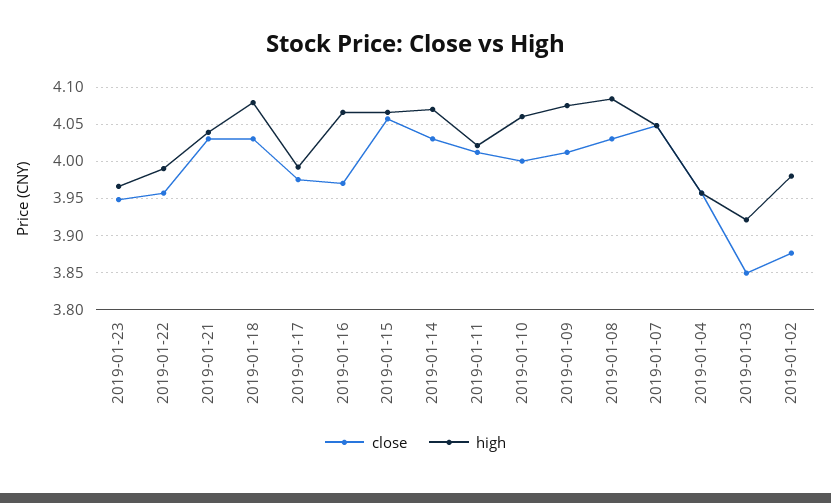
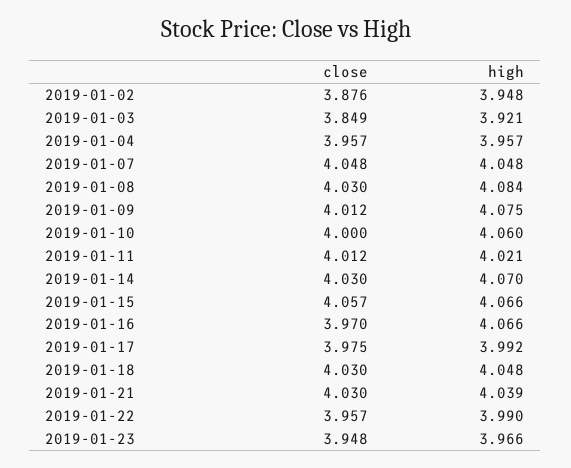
high, 2019-01-18: 4.08 -> 4.048
high, 2019-01-02: 3.98 -> 3.948

